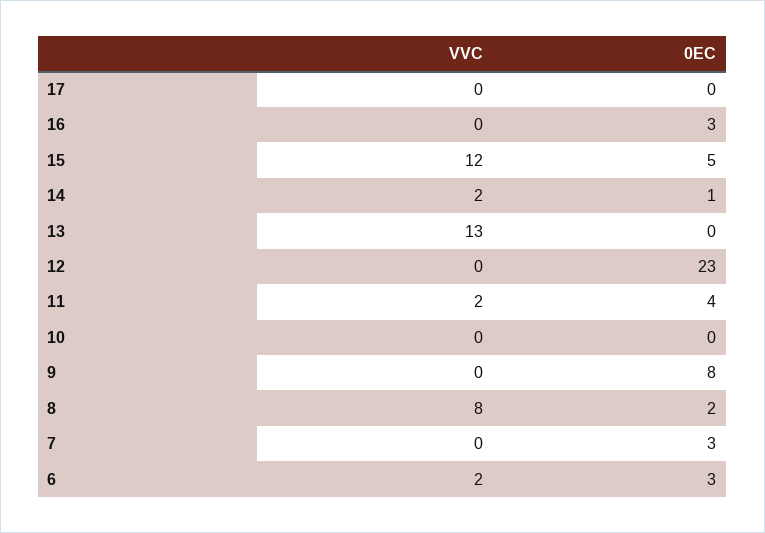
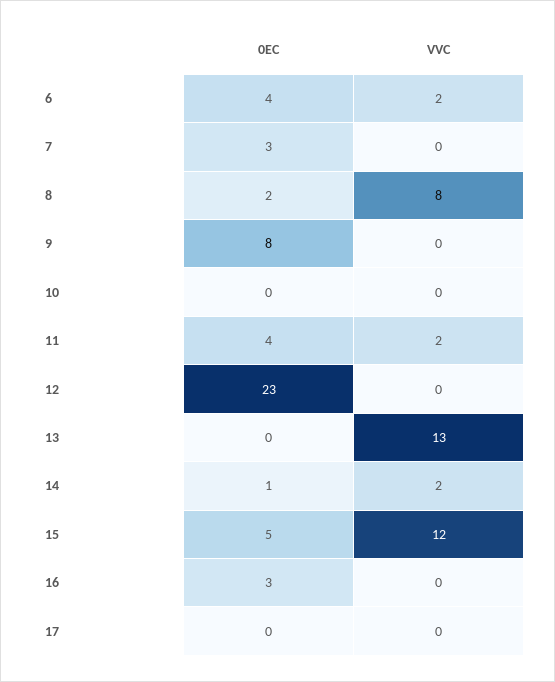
0EC, 6: 3 -> 4

